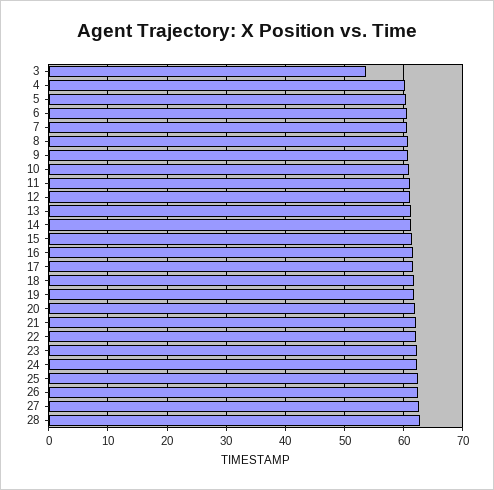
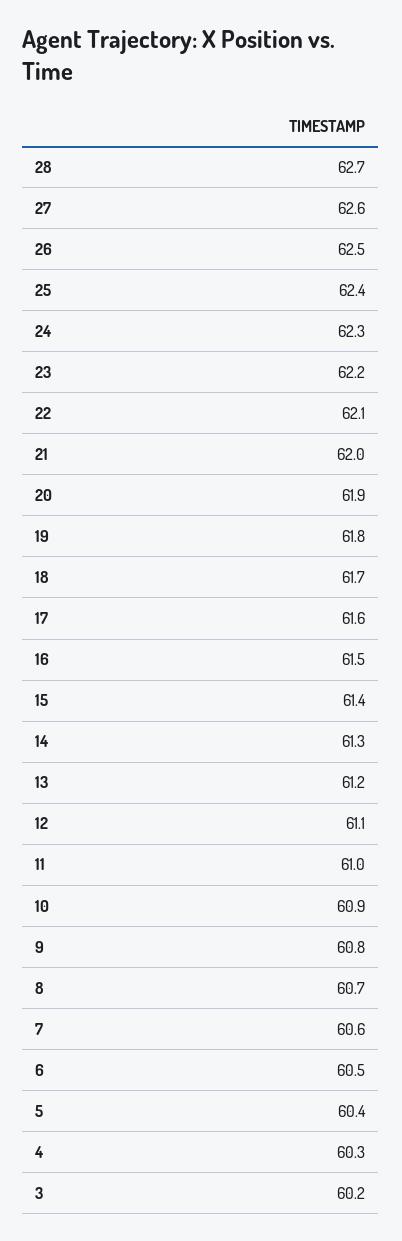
3: 54 -> 60.2

